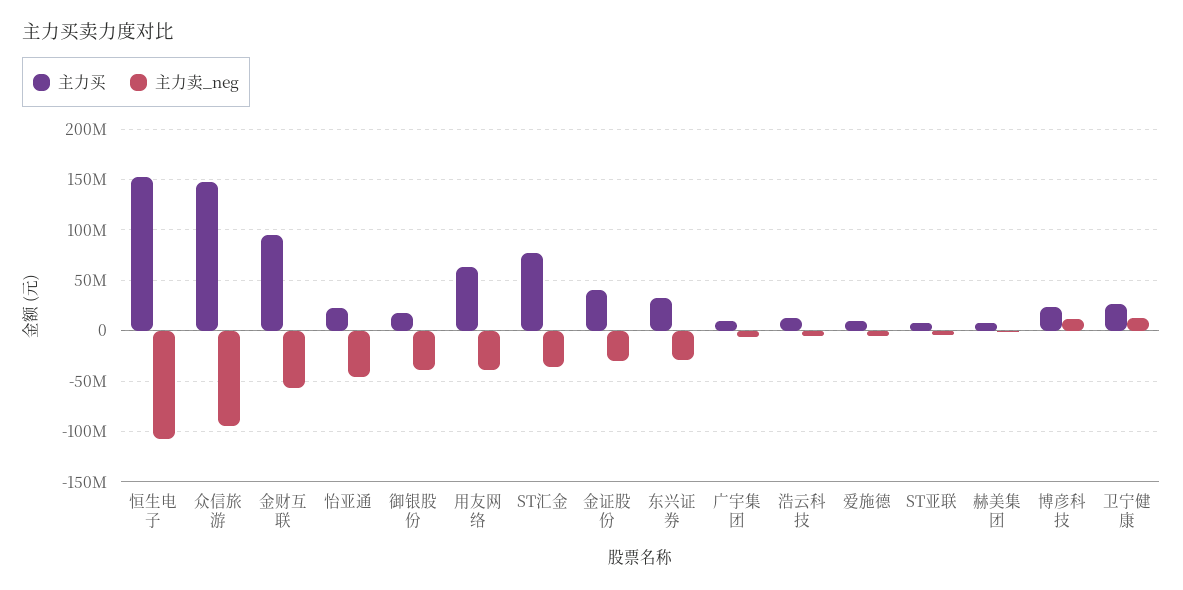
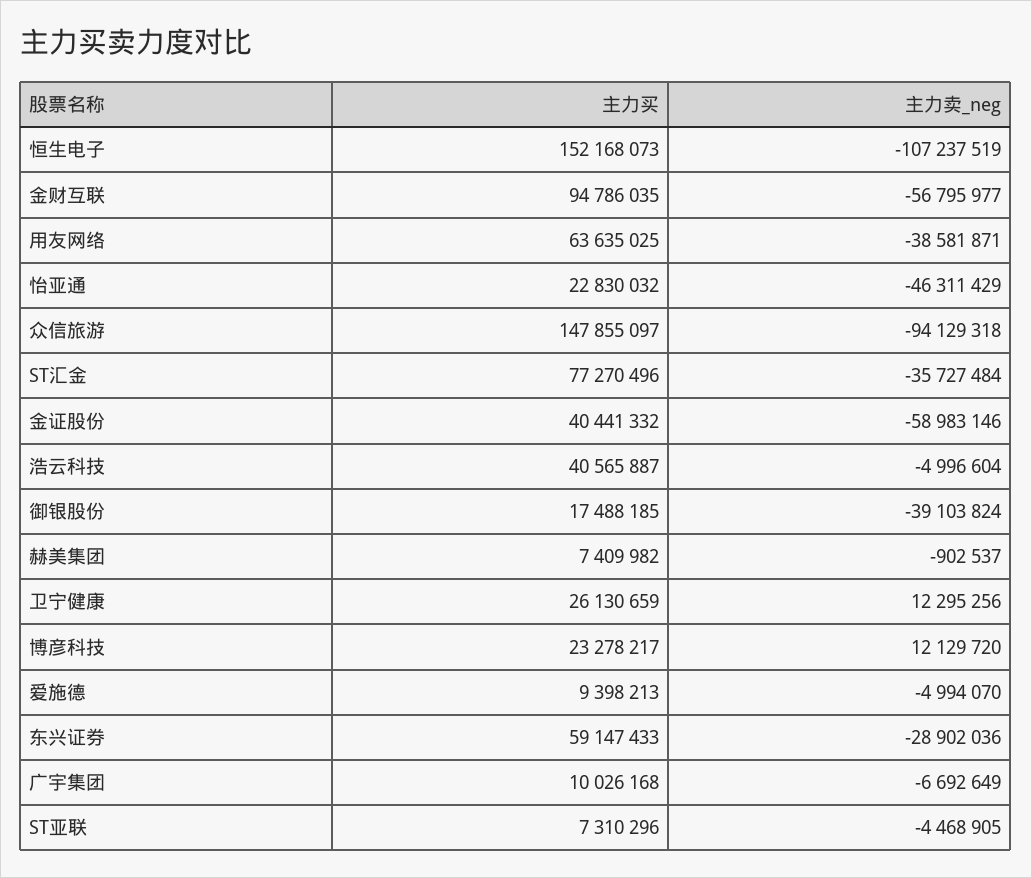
主力卖_neg, 金证股份: -30000000 -> -58983146
主力买, 东兴证券: 30000000 -> 59147433
主力买, 浩云科技: 10000000 -> 40565887

